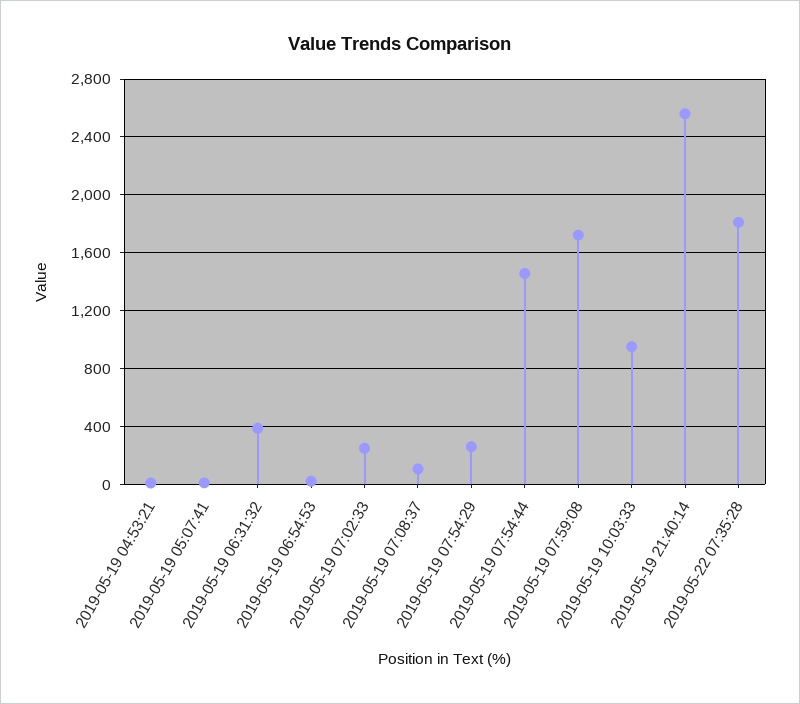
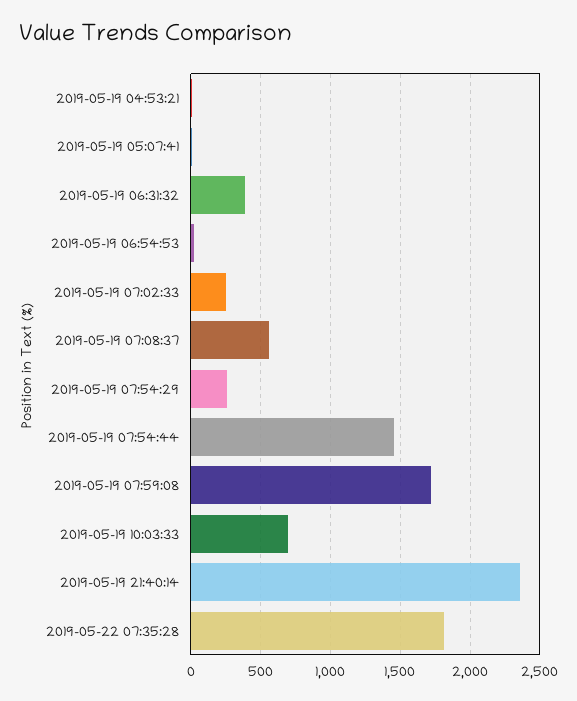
2019-05-19 07:08:37: 100 -> 550
2019-05-19 10:03:33: 950 -> 700
2019-05-19 21:40:14: 2550 -> 2350

